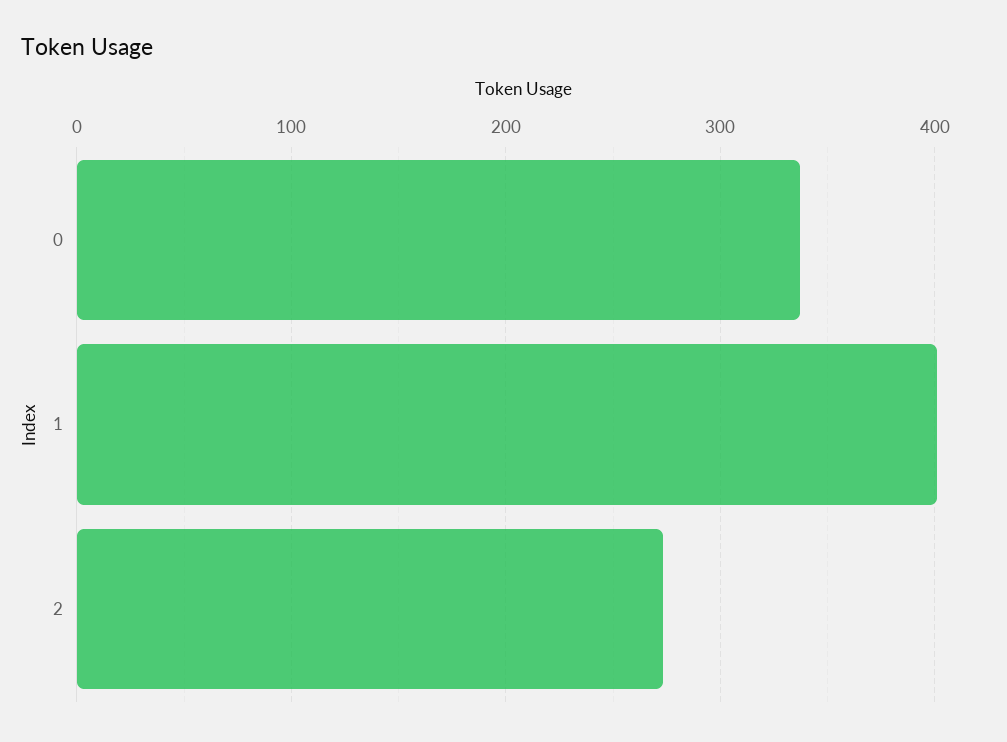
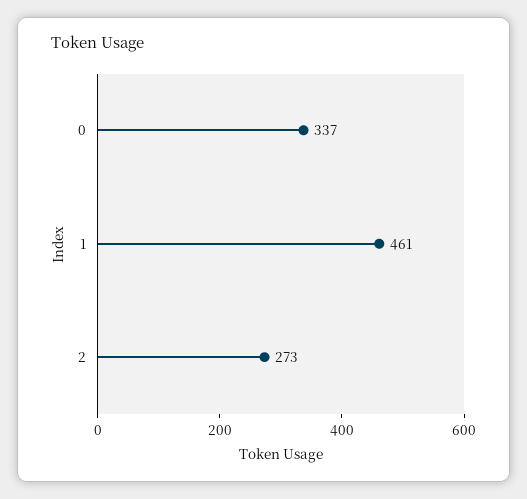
1: 400 -> 461

